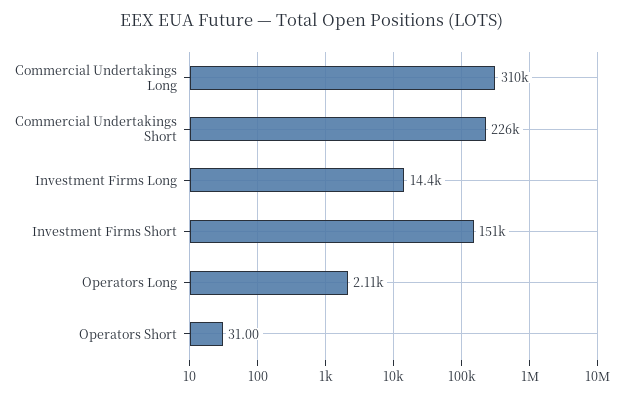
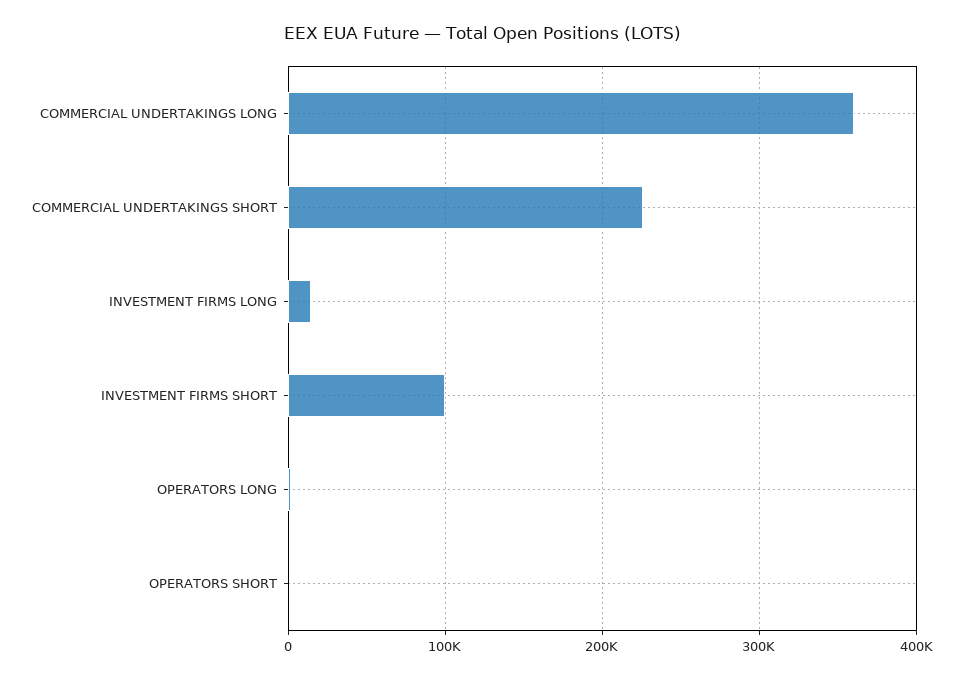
Commercial Undertakings Long: 310000 -> 360000
Investment Firms Short: 151000 -> 100000

